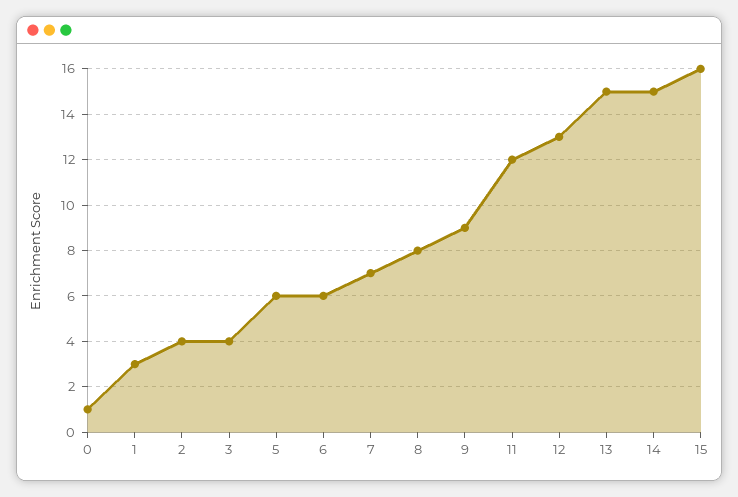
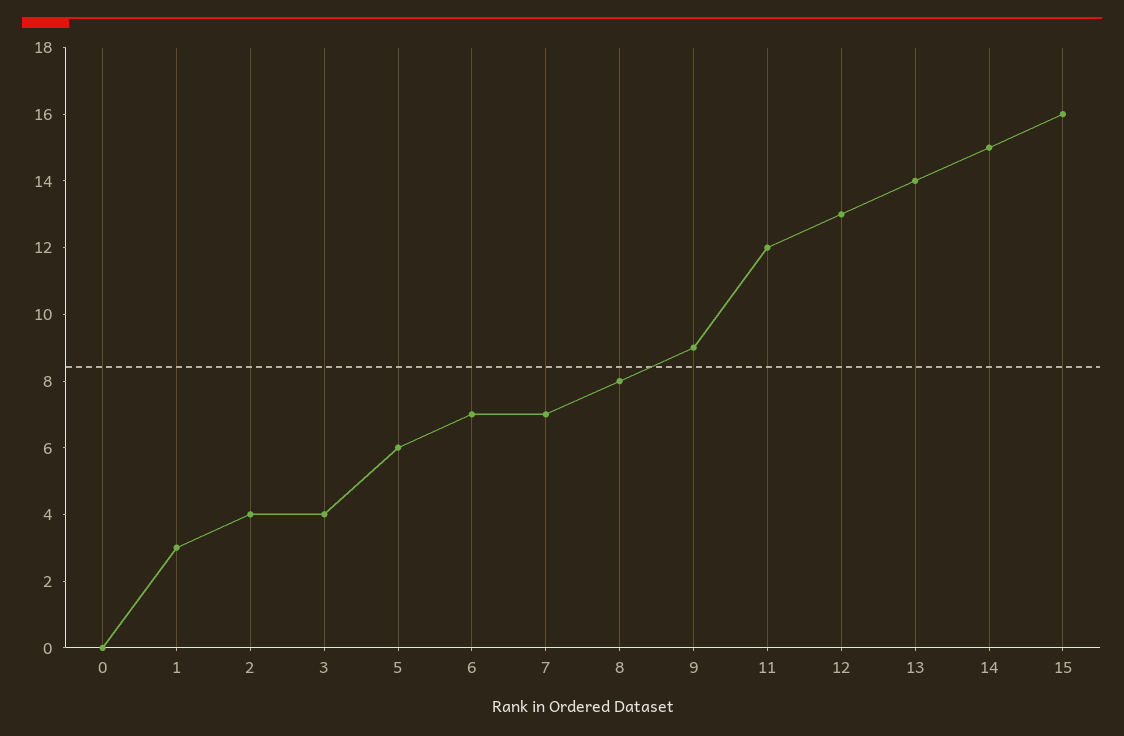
0: 1 -> 0
6: 6 -> 7
13: 15 -> 14

